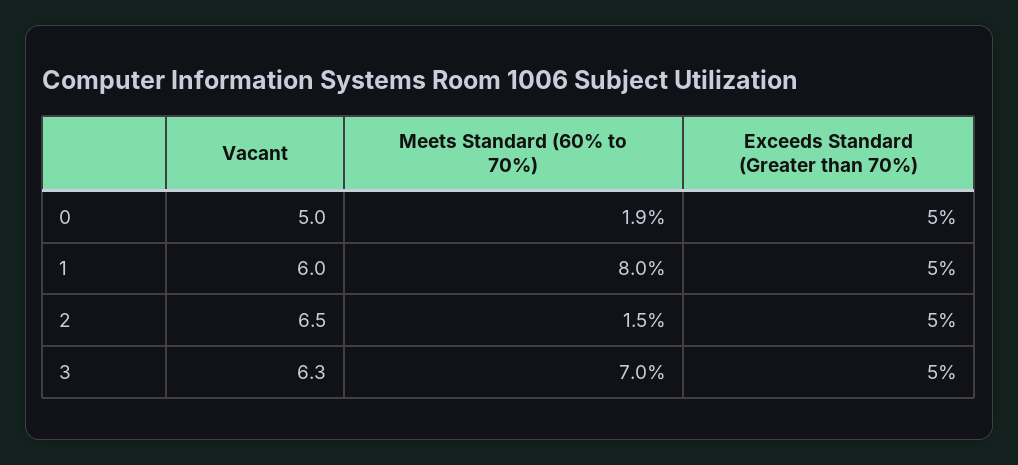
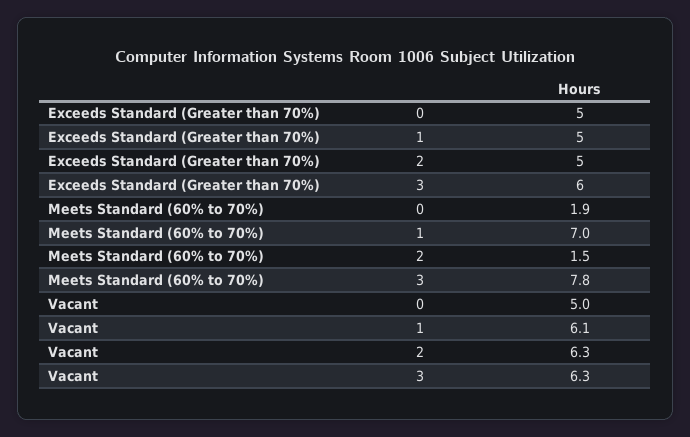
Vacant, 1: 6 -> 6.1
Meets Standard (60% to 70%), 1: 8 -> 7
Vacant, 2: 6.5 -> 6.3
Meets Standard (60% to 70%), 3: 7 -> 7.8
Exceeds Standard (Greater than 70%), 3: 5 -> 6

